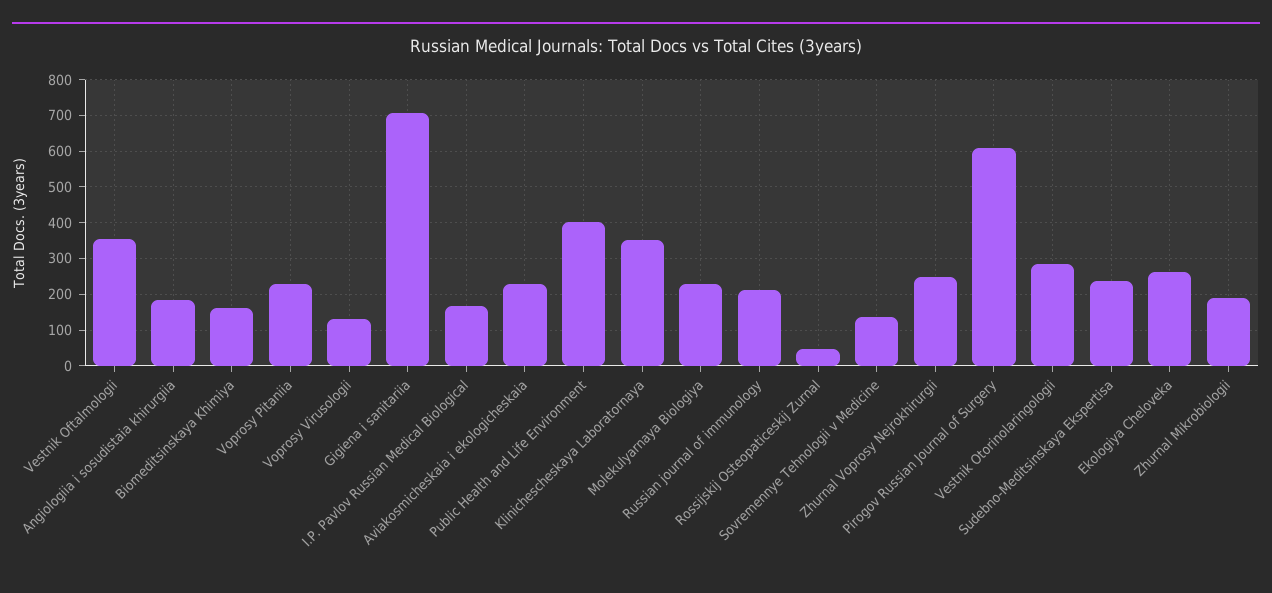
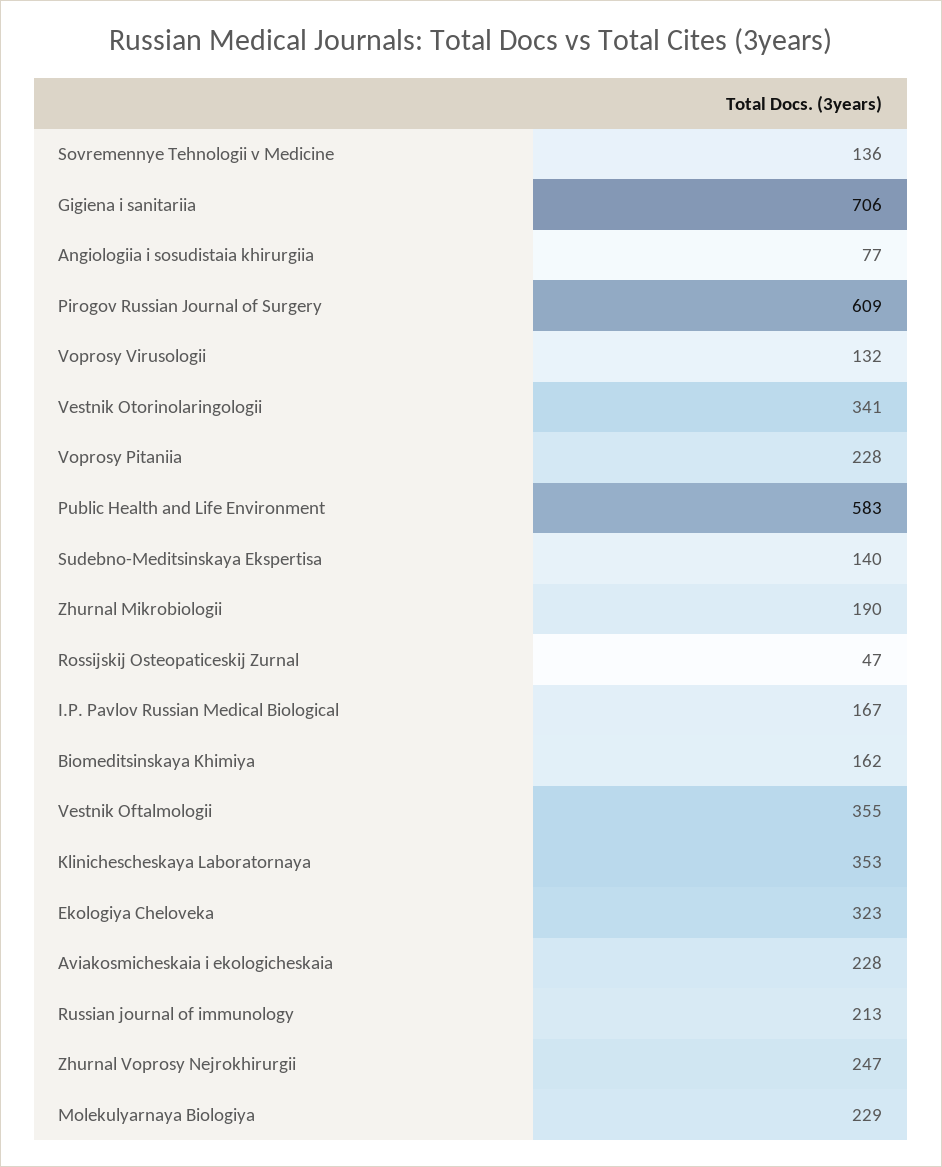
Angiologiia i sosudistaia khirurgiia: 180 -> 77
Public Health and Life Environment: 400 -> 583
Vestnik Otorinolaringologii: 280 -> 341
Sudebno-Meditsinskaya Ekspertisa: 240 -> 140
Ekologiya Cheloveka: 260 -> 323

